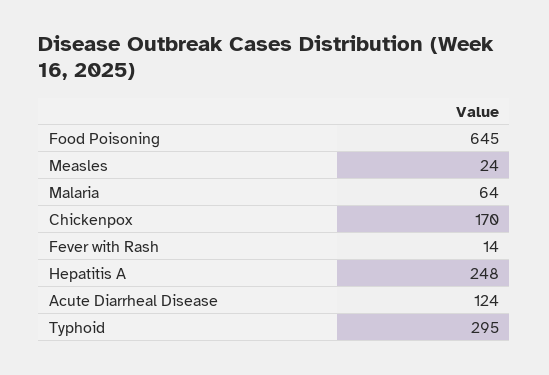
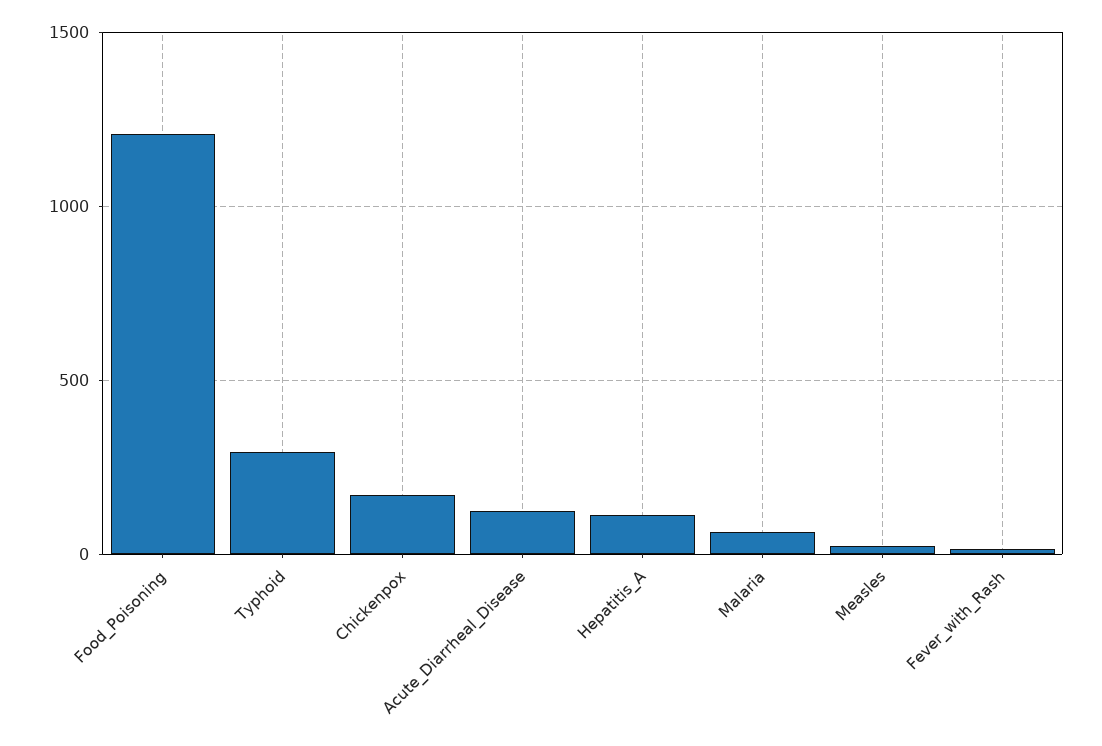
Food Poisoning: 645 -> 1200
Hepatitis A: 248 -> 100

